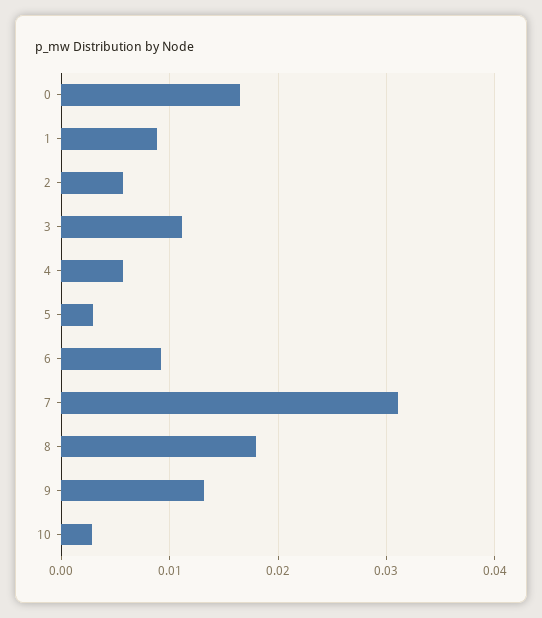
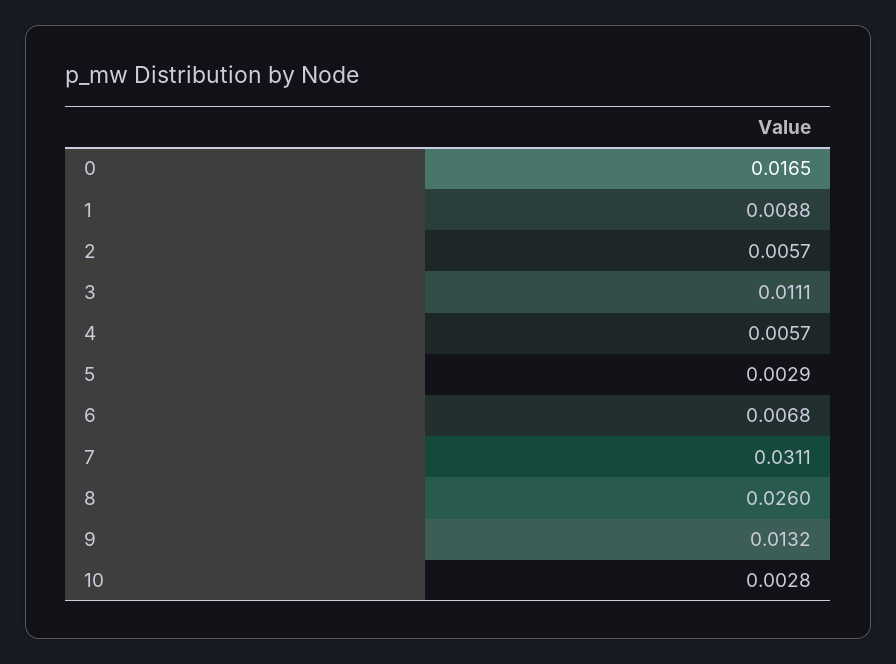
6: 0.009 -> 0.0068
8: 0.018 -> 0.026

